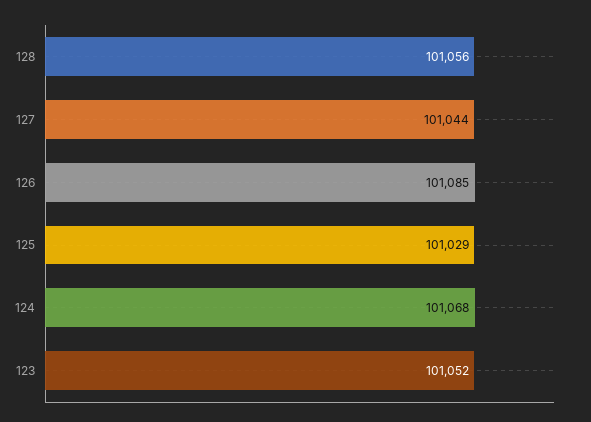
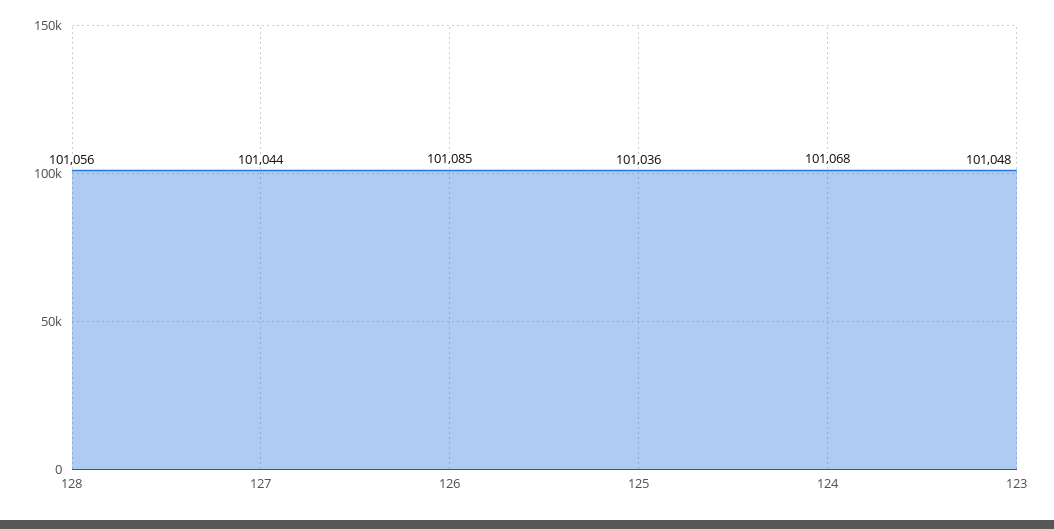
125: 101029 -> 101036
123: 101052 -> 101048

